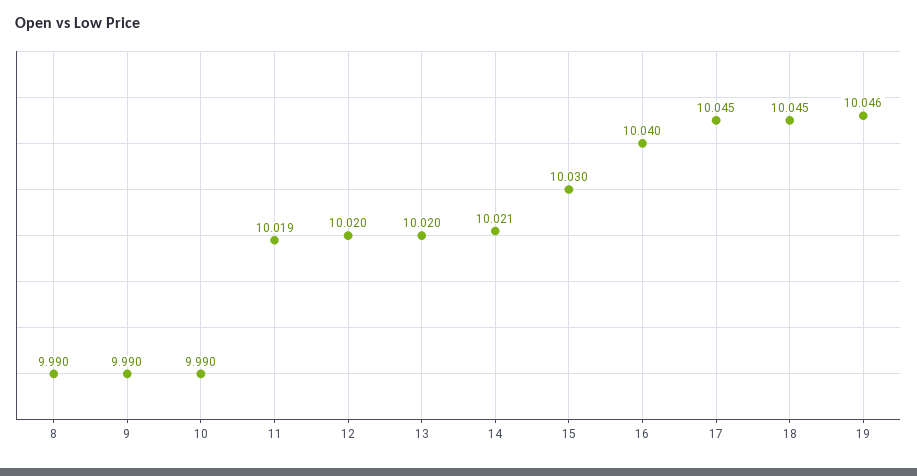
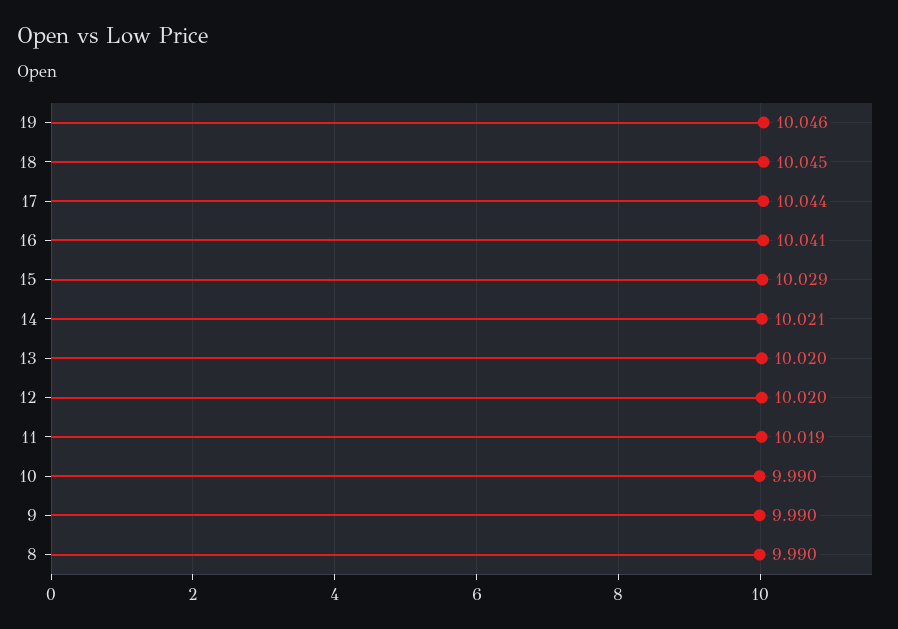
15: 10.03 -> 10.029
16: 10.04 -> 10.041
17: 10.045 -> 10.044

